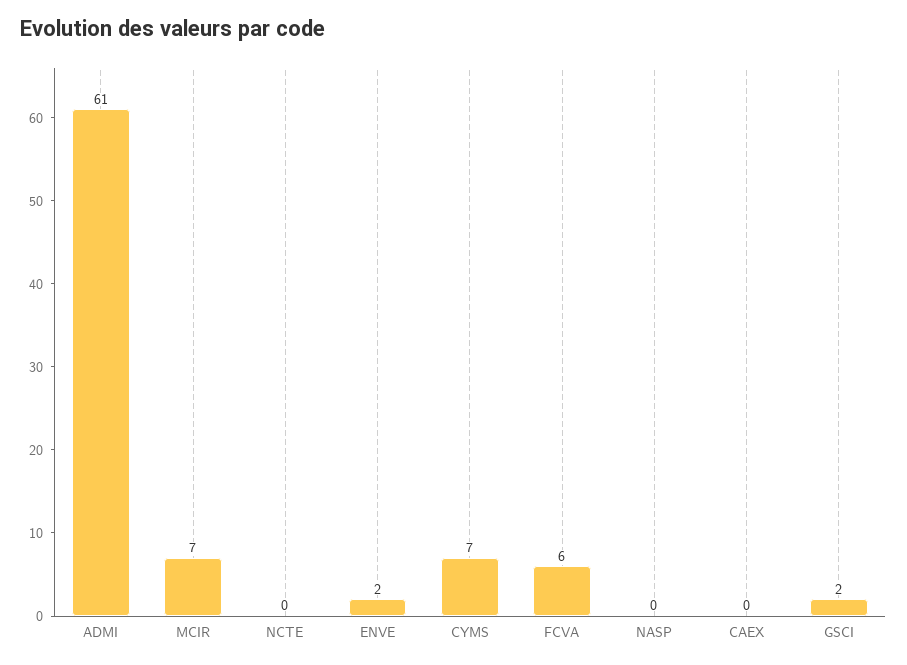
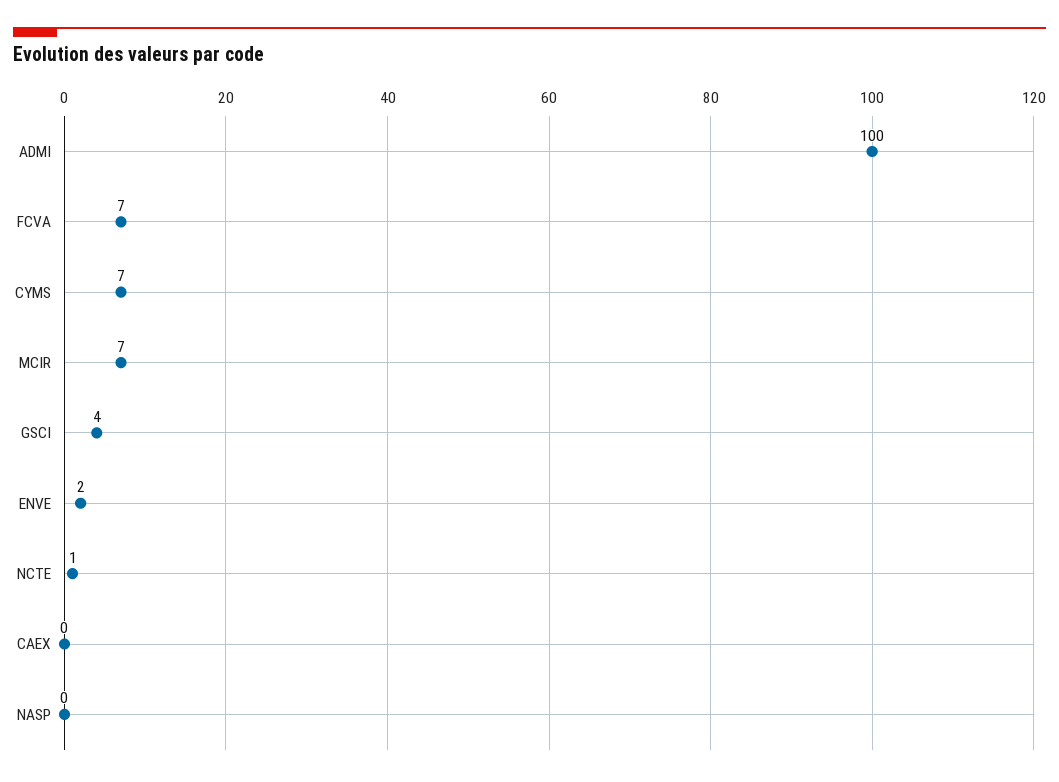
ADMI: 61 -> 100
NCTE: 0 -> 1
FCVA: 6 -> 7
GSCI: 2 -> 4

